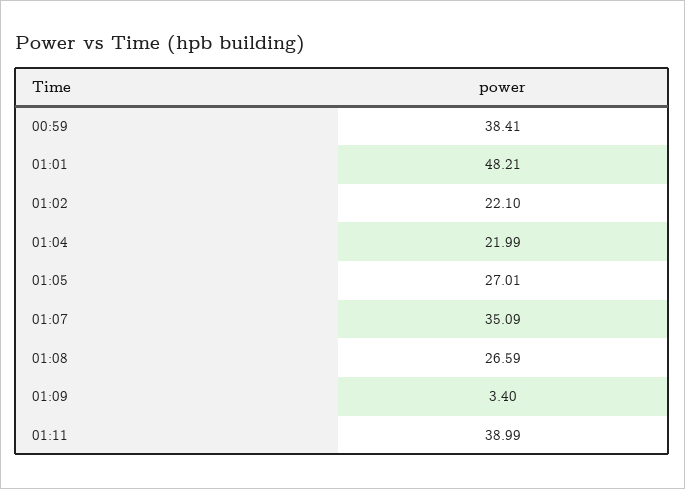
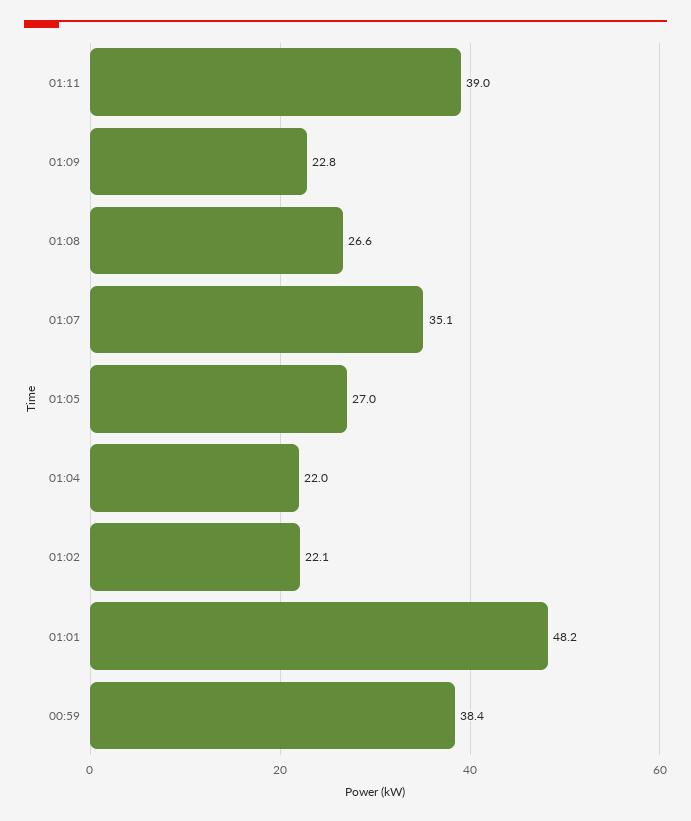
01:09: 3.4 -> 22.8

